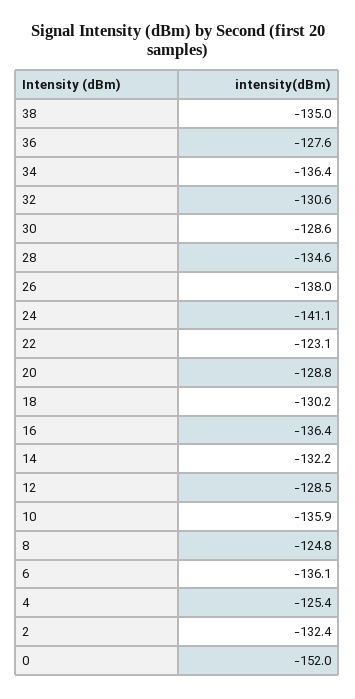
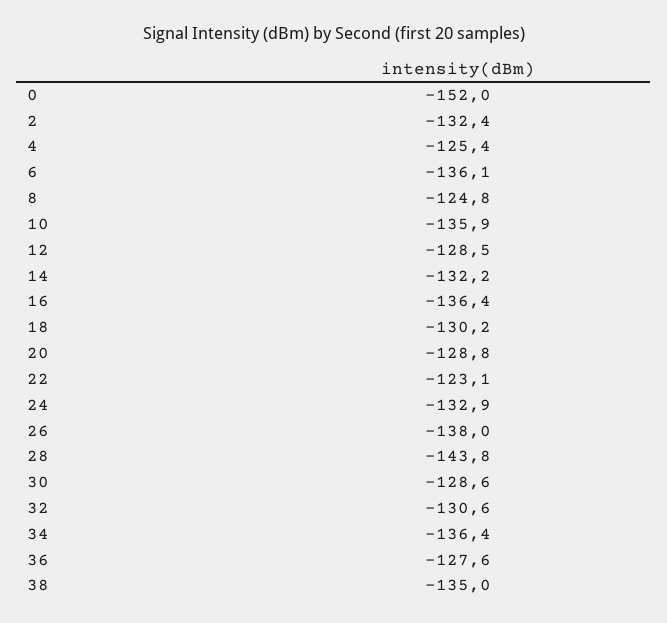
28: -134.6 -> -143.8
24: -141.1 -> -132.9

